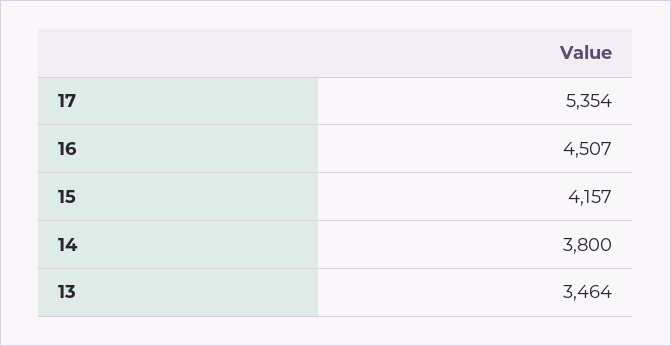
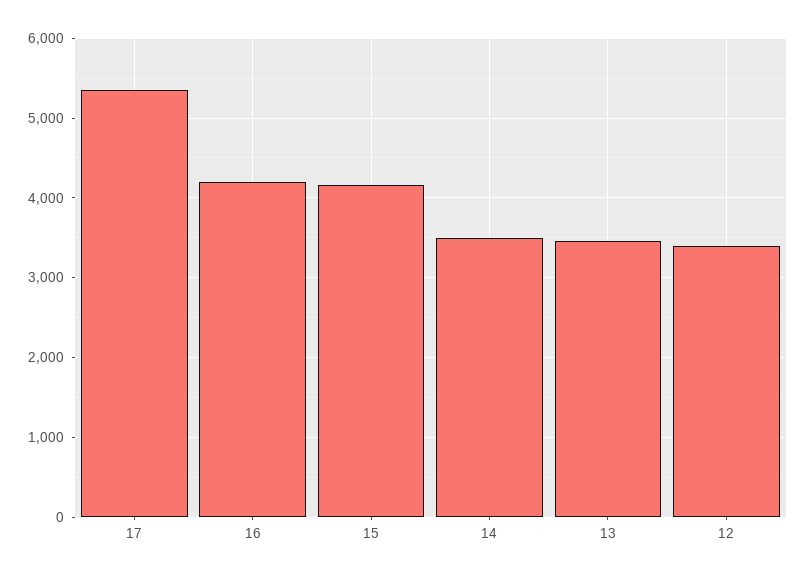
16: 4507 -> 4200
14: 3800 -> 3500
12: none -> 3400

